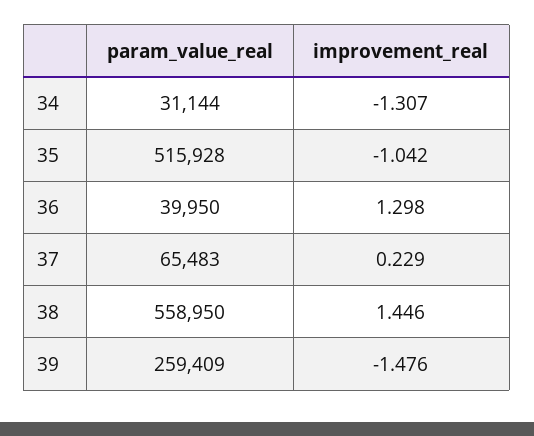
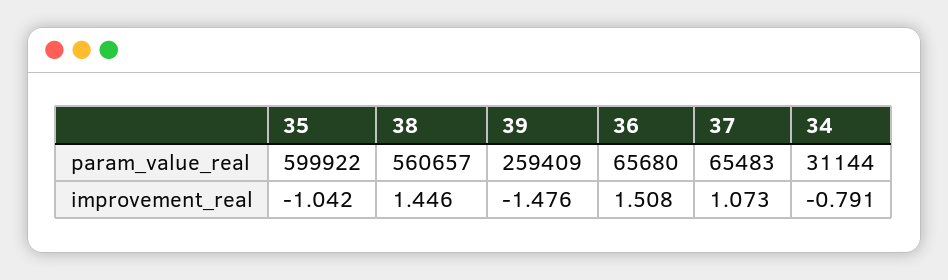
improvement_real, 34: -1.307 -> -0.791
param_value_real, 35: 515928 -> 599922
param_value_real, 36: 39950 -> 65680
improvement_real, 36: 1.298 -> 1.508
improvement_real, 37: 0.229 -> 1.073
param_value_real, 38: 558950 -> 560657

